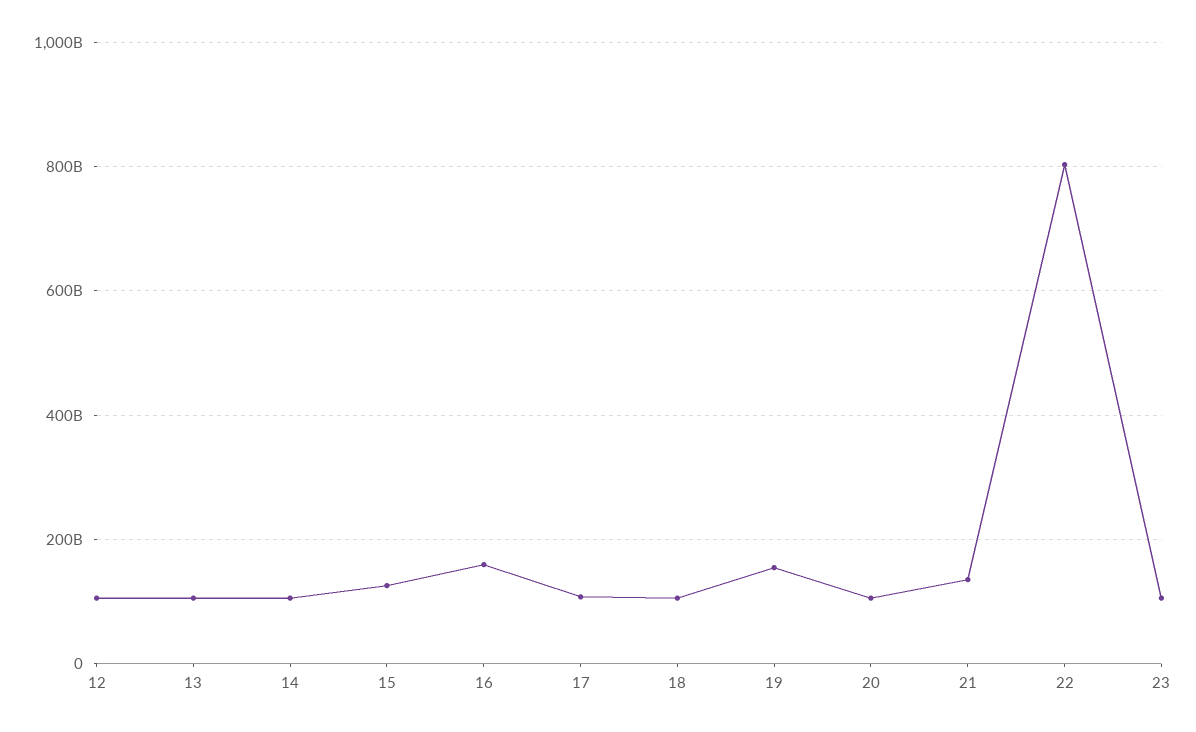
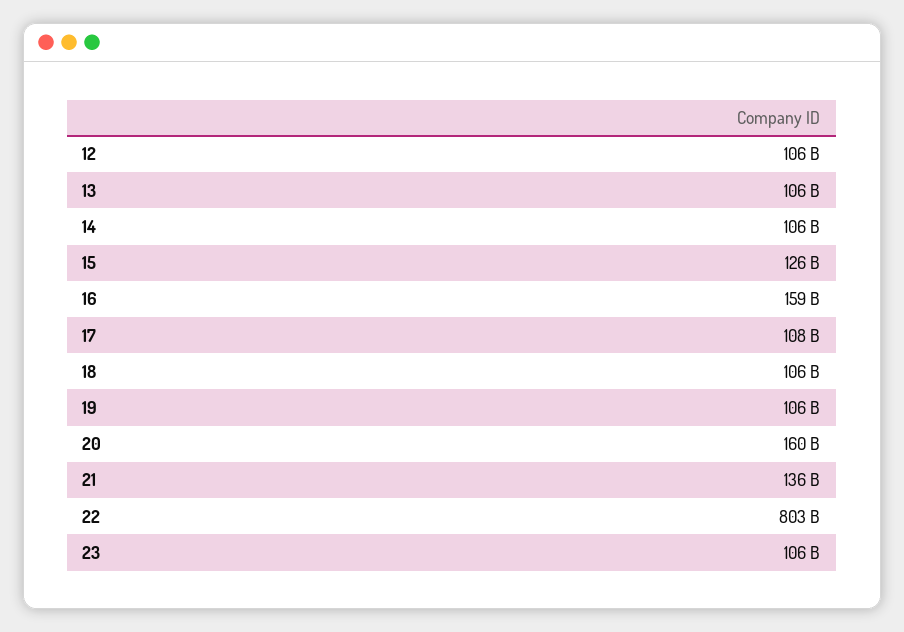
19: 160000000000 -> 106000000000
20: 100000000000 -> 160000000000

